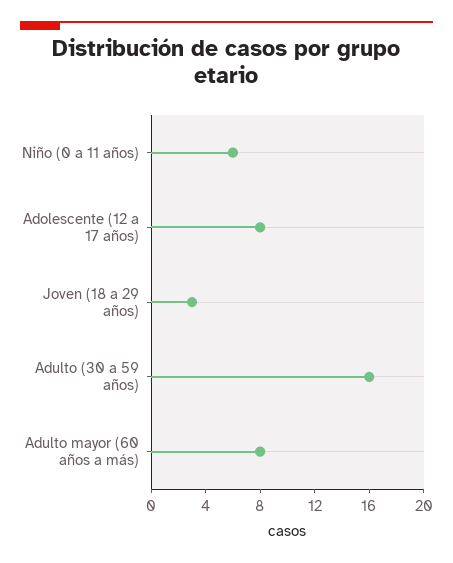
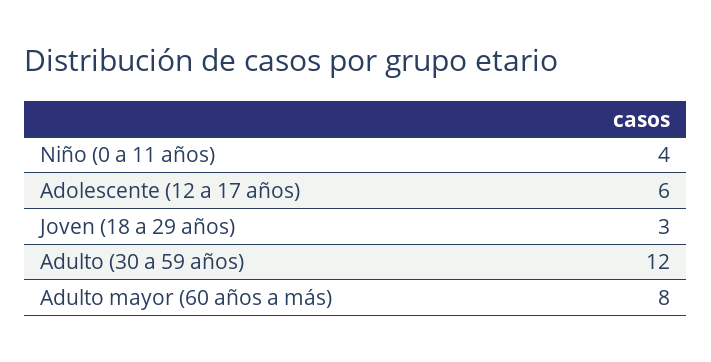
Niño (0 a 11 años): 6 -> 4
Adolescente (12 a 17 años): 8 -> 6
Adulto (30 a 59 años): 16 -> 12

